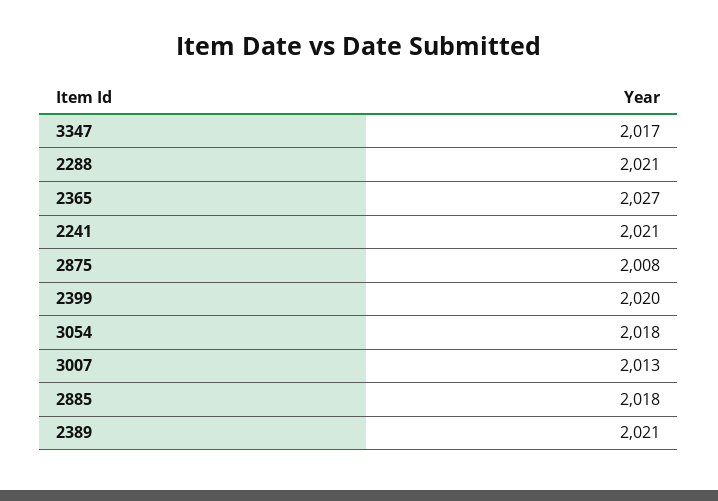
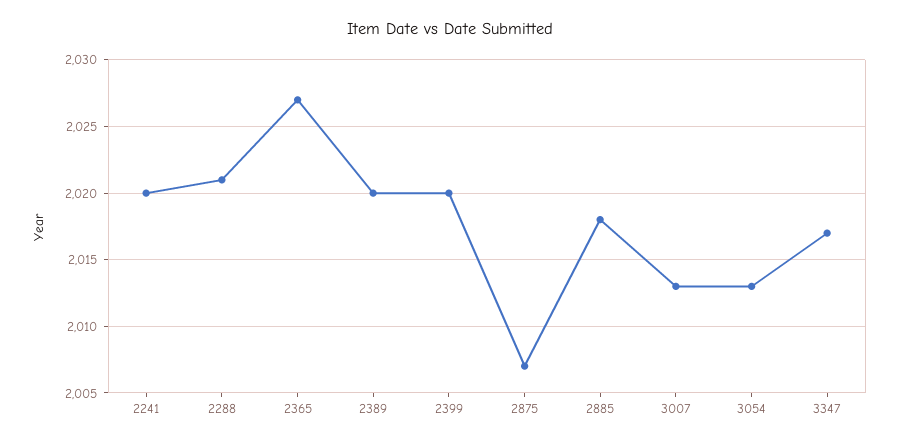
2241: 2021 -> 2020
2875: 2008 -> 2007
3054: 2018 -> 2013
2389: 2021 -> 2020

